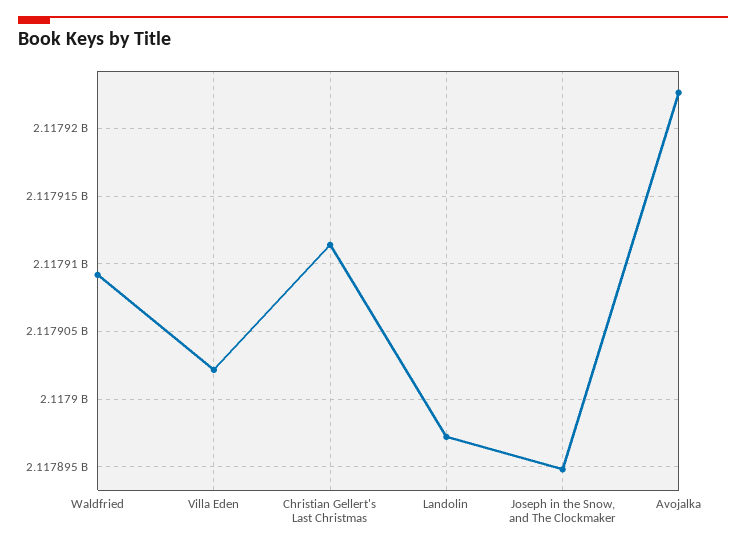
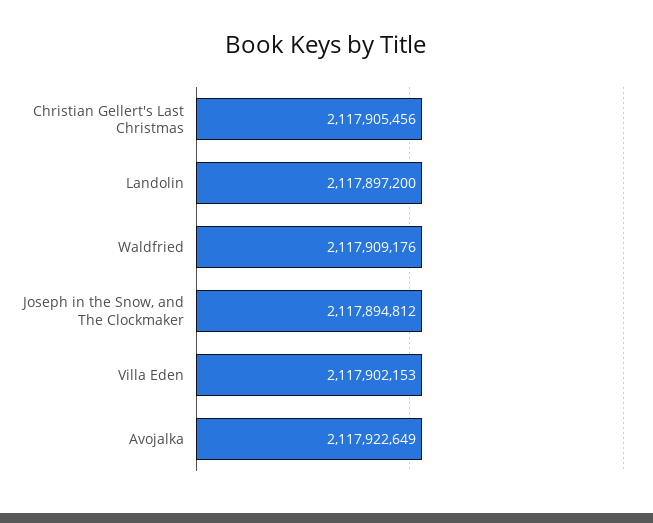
Christian Gellert's Last Christmas: 2117911500 -> 2117905456

